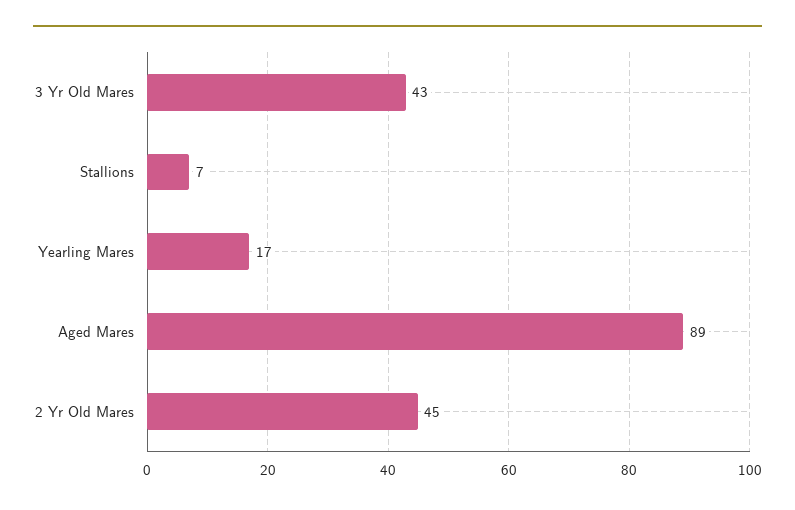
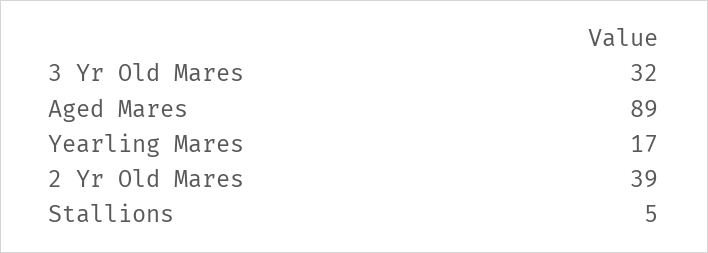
3 Yr Old Mares: 43 -> 32
Stallions: 7 -> 5
2 Yr Old Mares: 45 -> 39

